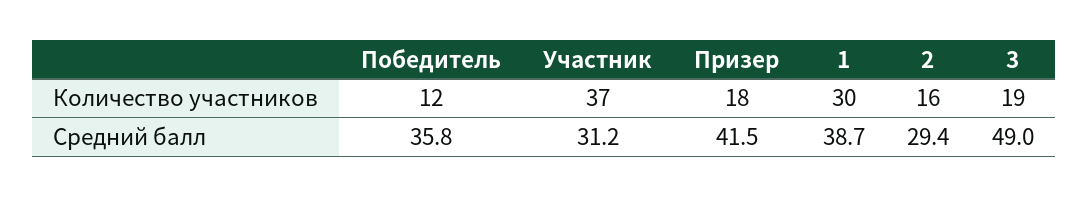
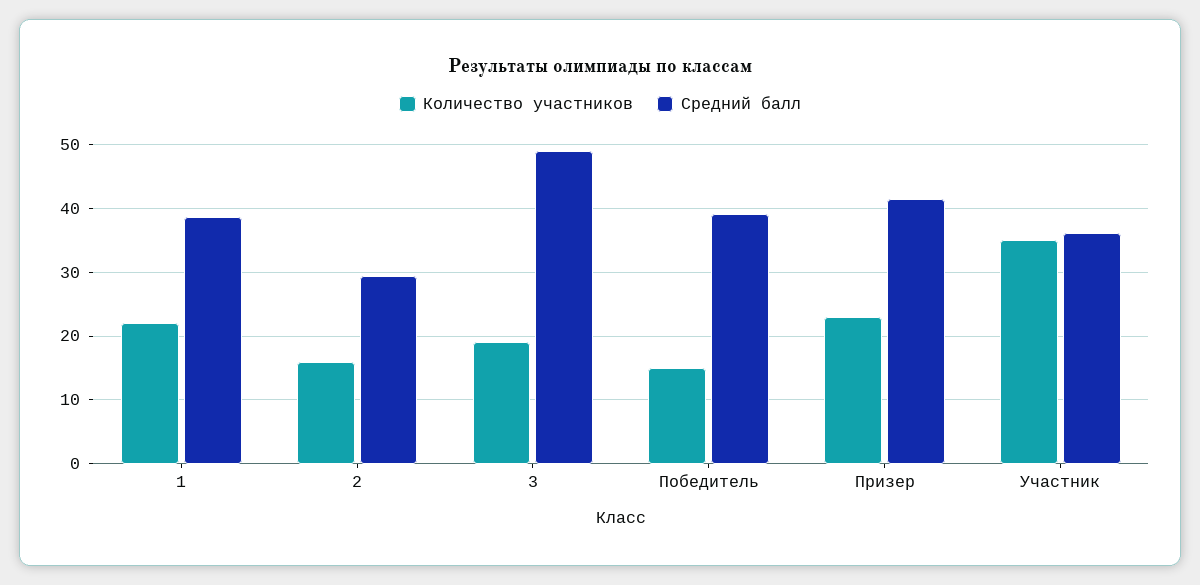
Количество участников, Победитель: 12 -> 15
Количество участников, Участник: 37 -> 35
Количество участников, Призер: 18 -> 23
Количество участников, 1: 30 -> 22
Средний балл, Победитель: 35.8 -> 39
Средний балл, Участник: 31.2 -> 36

